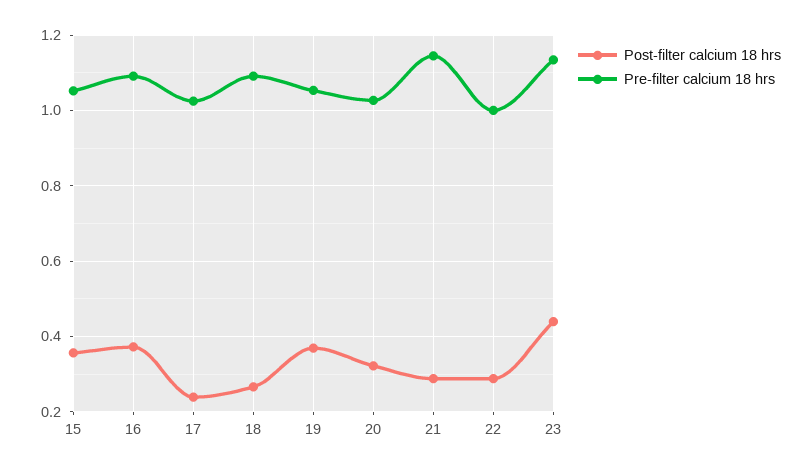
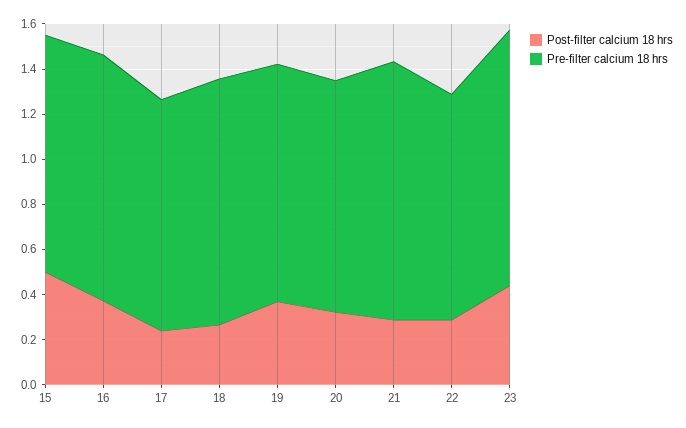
Post-filter calcium 18 hrs, 15: 0.36 -> 0.5

